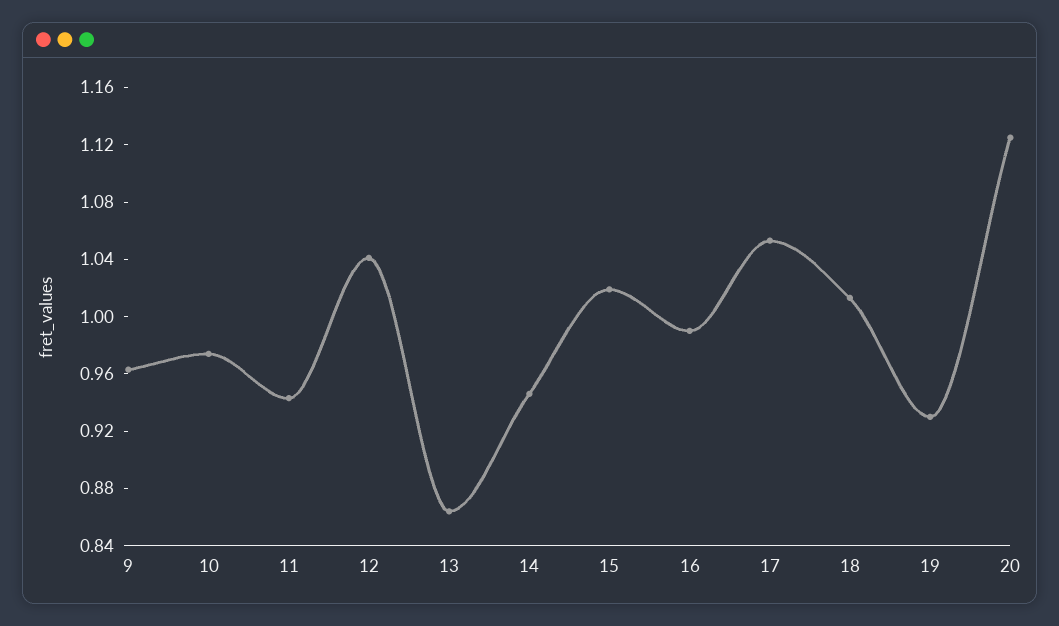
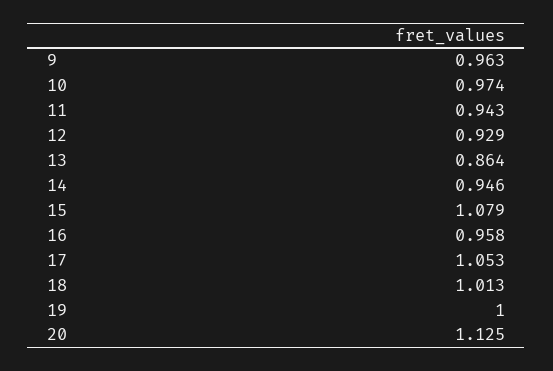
12: 1.04 -> 0.929
15: 1.02 -> 1.079
16: 0.99 -> 0.958
19: 0.93 -> 1

